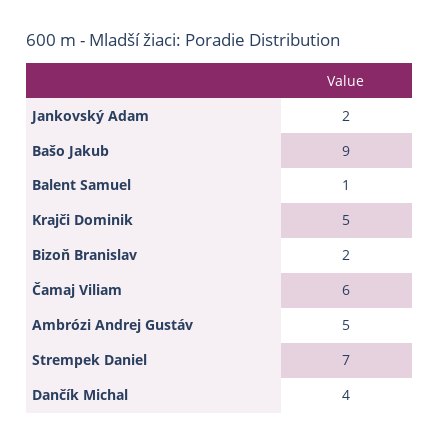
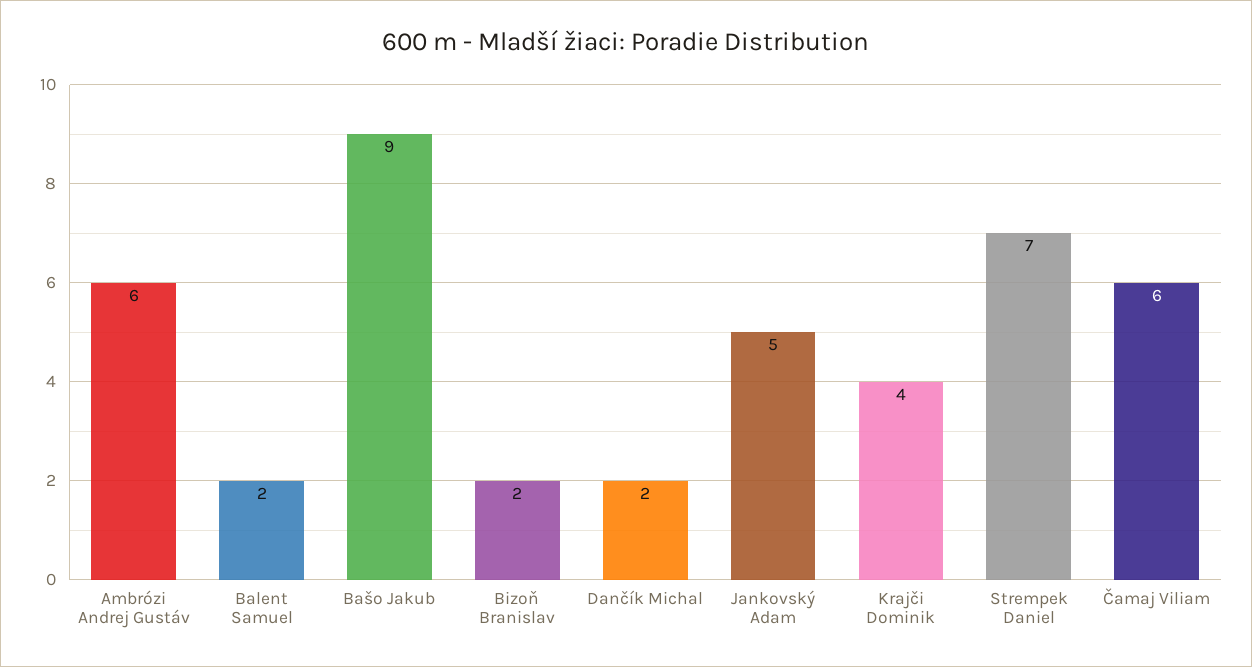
Jankovský Adam: 2 -> 5
Balent Samuel: 1 -> 2
Krajči Dominik: 5 -> 4
Ambrózi Andrej Gustáv: 5 -> 6
Dančík Michal: 4 -> 2

